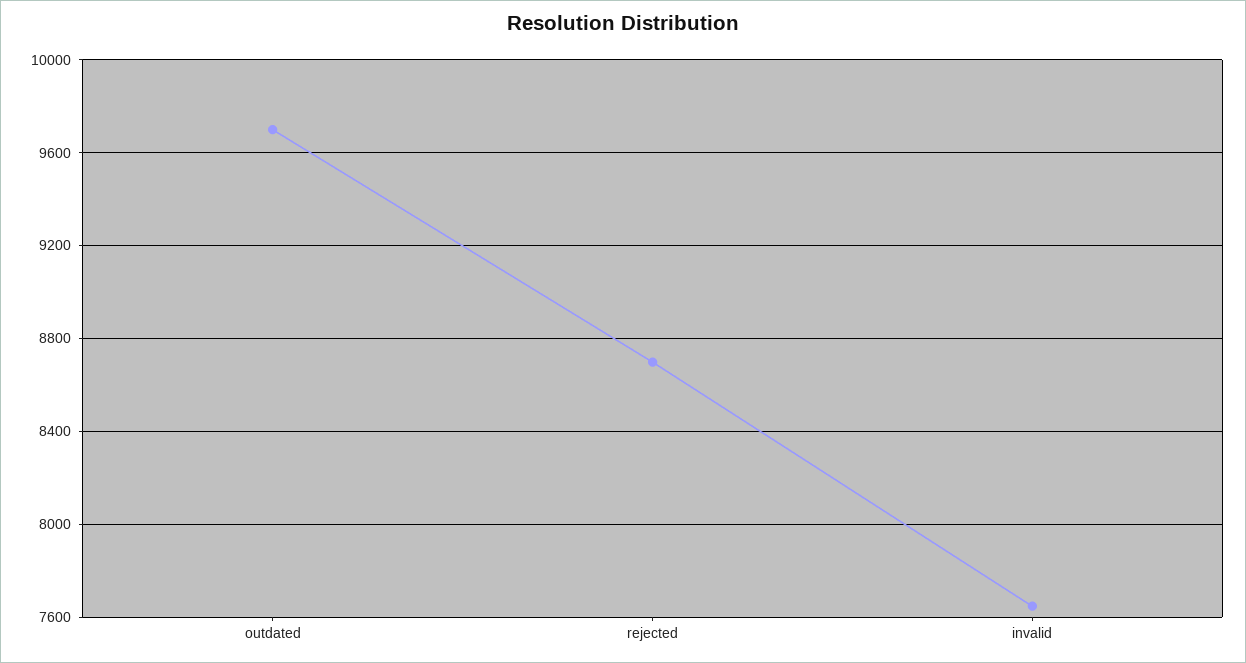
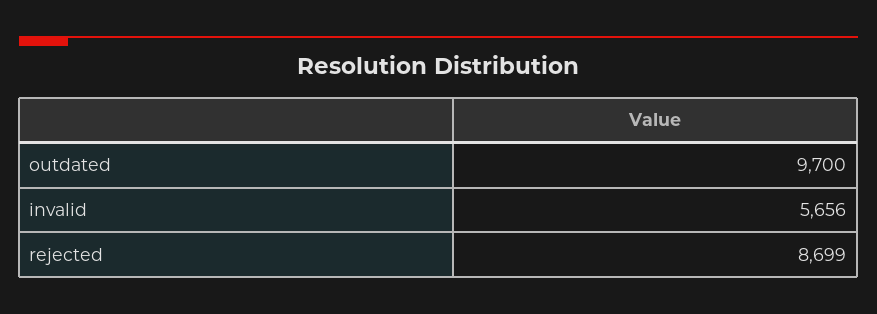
invalid: 7650 -> 5656

